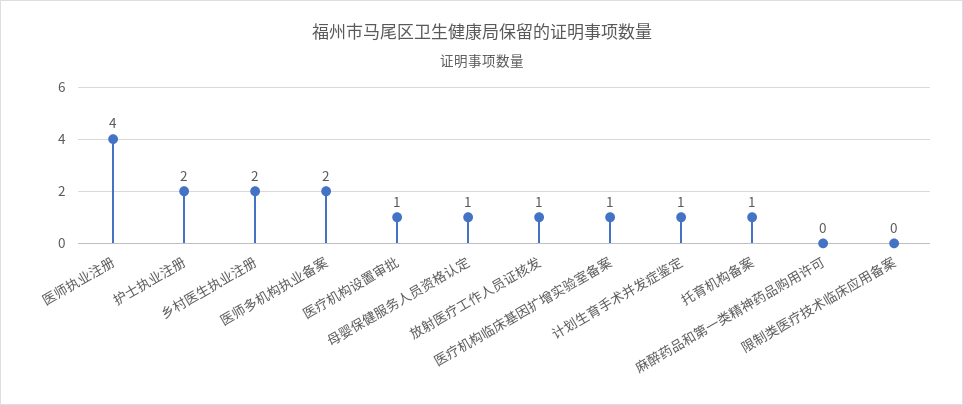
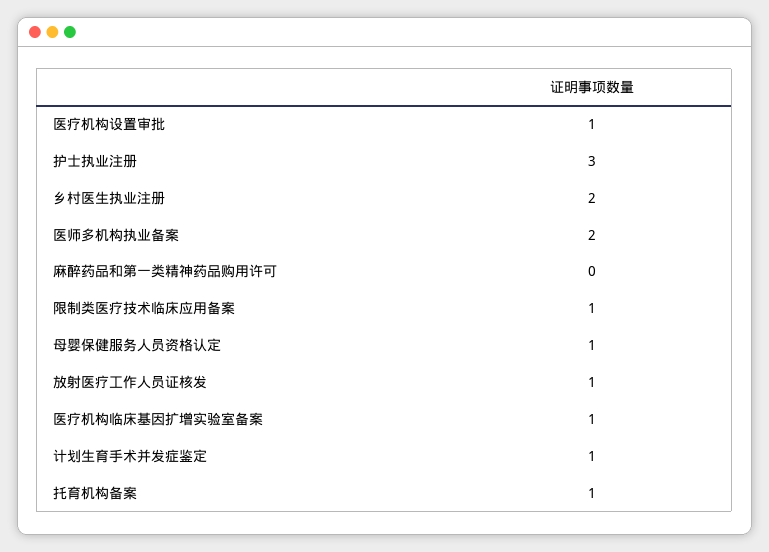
医师执业注册: 4 -> none
护士执业注册: 2 -> 3
限制类医疗技术临床应用备案: 0 -> 1

